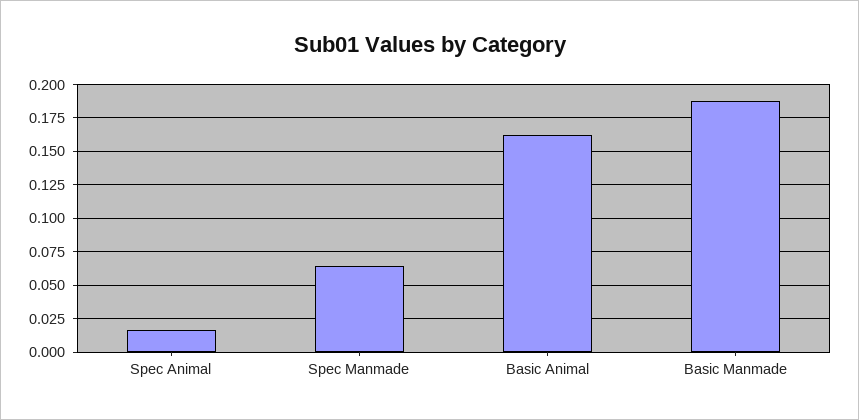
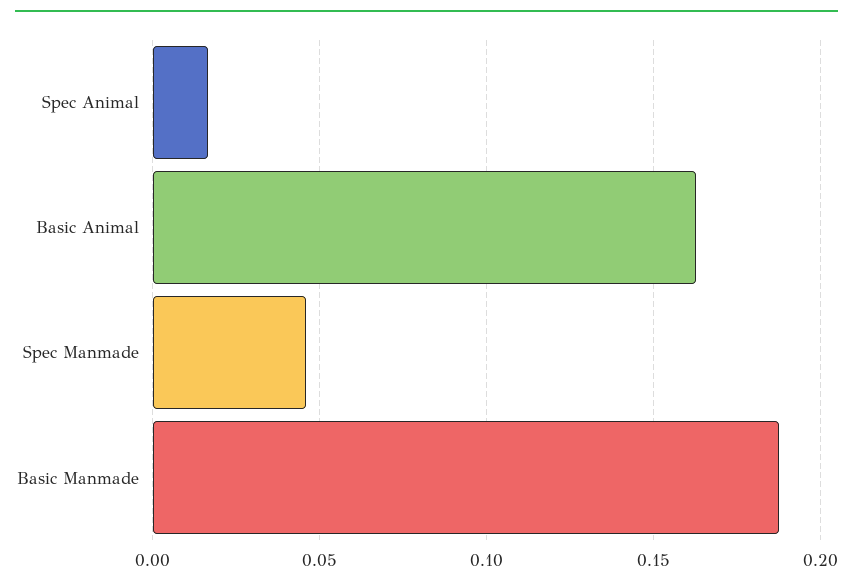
Spec Manmade: 0.065 -> 0.045

